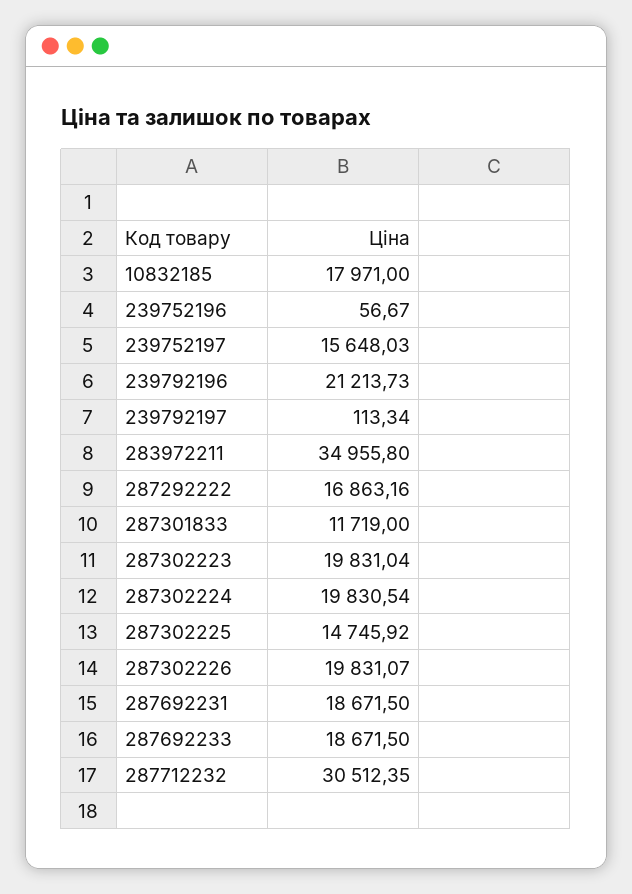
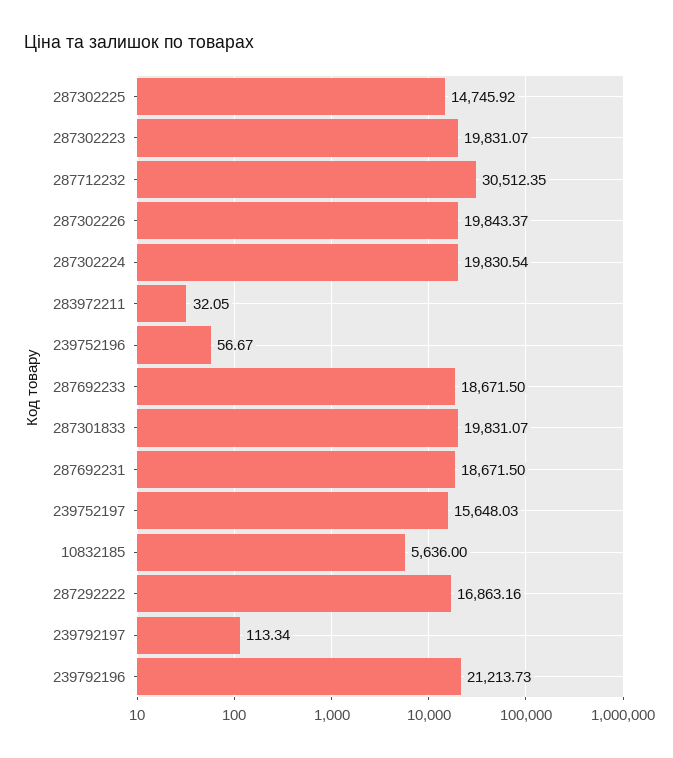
10832185: 17971 -> 5636
283972211: 34955.8 -> 32.05
287301833: 11719 -> 19831.07
287302223: 19831.04 -> 19831.07
287302226: 19831.07 -> 19843.37

